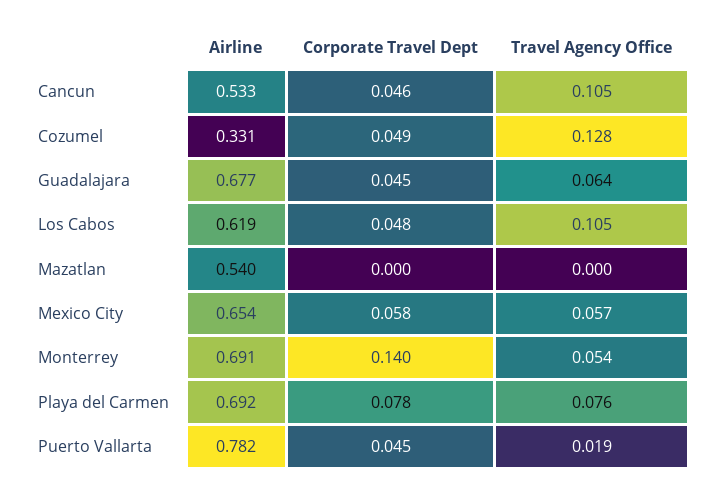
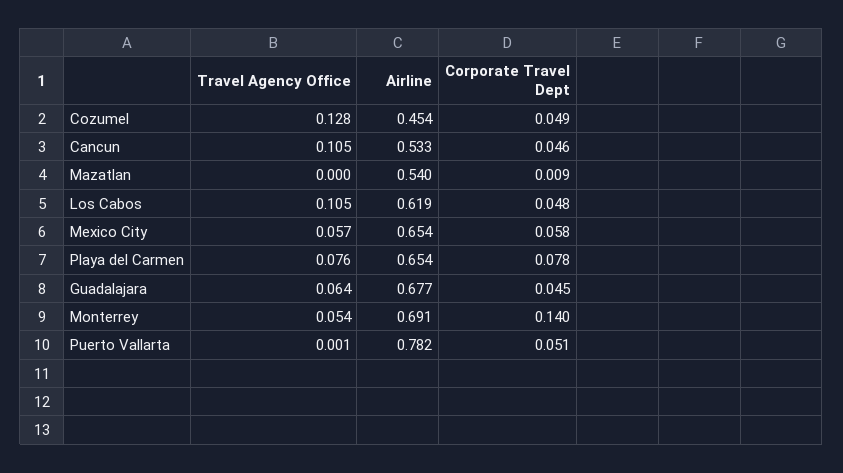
Airline, Cozumel: 0.331 -> 0.454
Corporate Travel Dept, Mazatlan: 0 -> 0.009
Airline, Playa del Carmen: 0.692 -> 0.654
Corporate Travel Dept, Puerto Vallarta: 0.045 -> 0.051
Travel Agency Office, Puerto Vallarta: 0.019 -> 0.001

